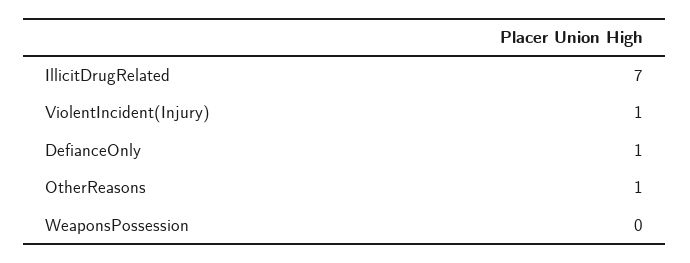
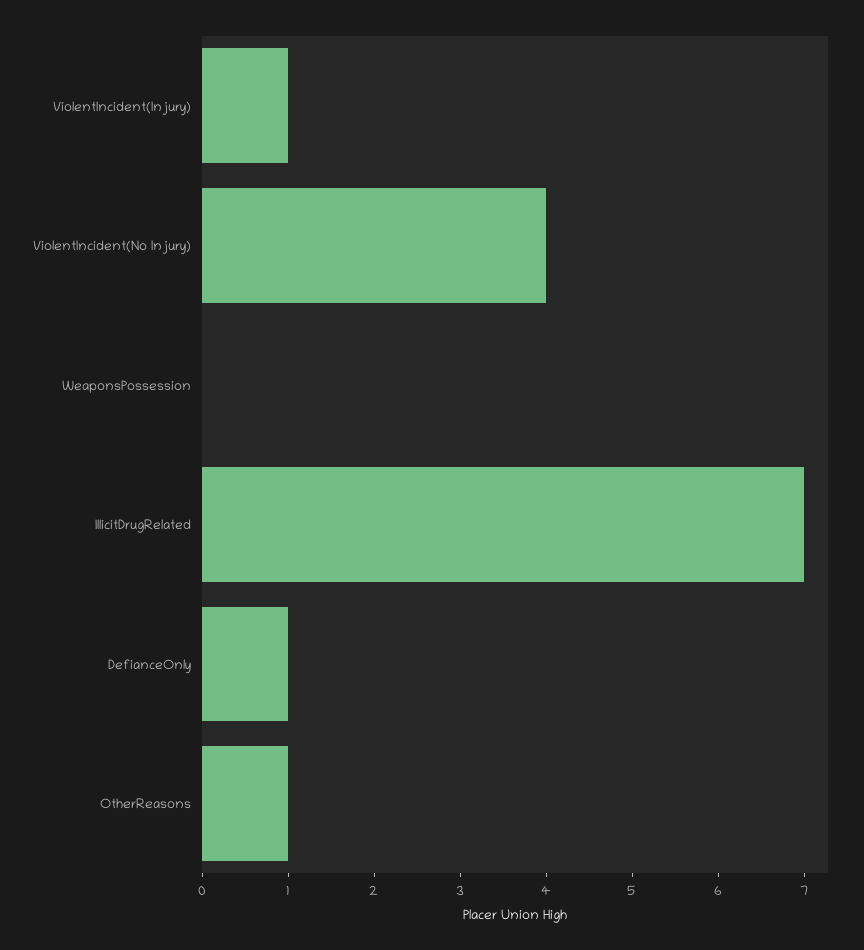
ViolentIncident(No Injury): none -> 4

